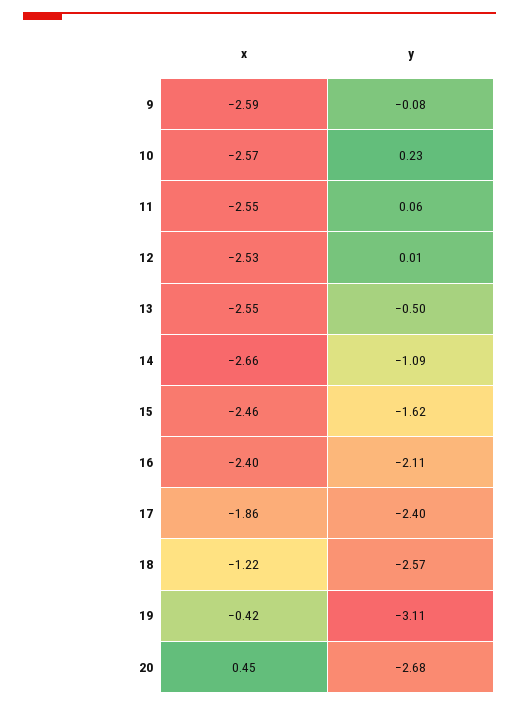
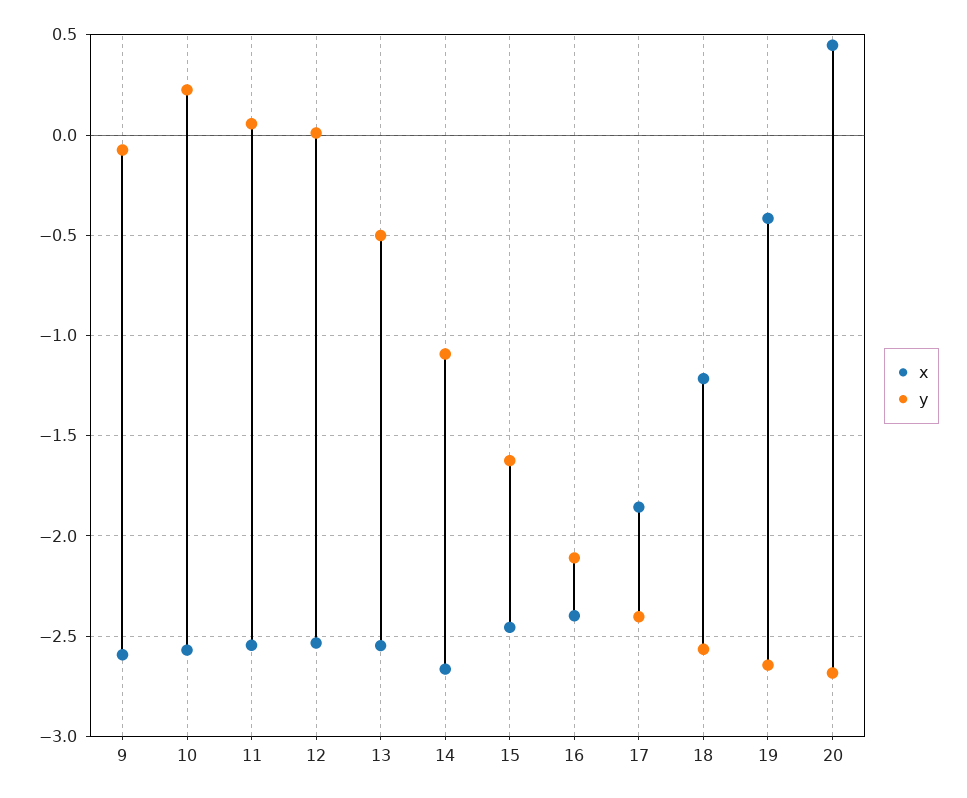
y, 19: -3.11 -> -2.65

